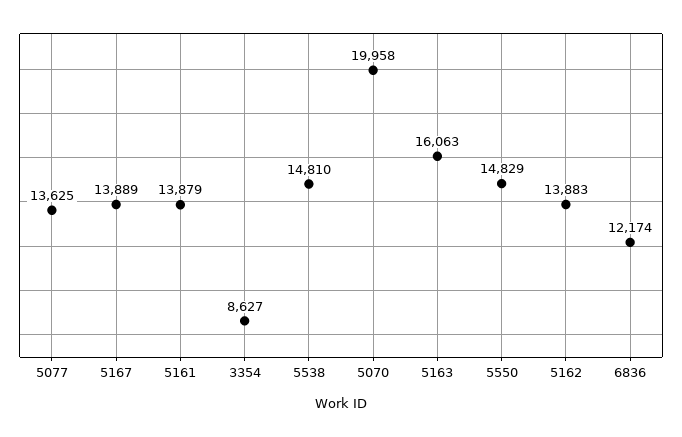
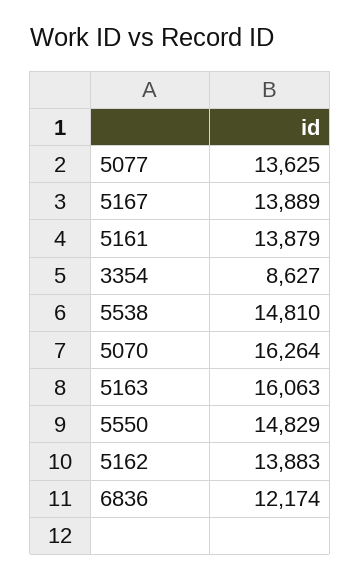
5070: 19958 -> 16264

